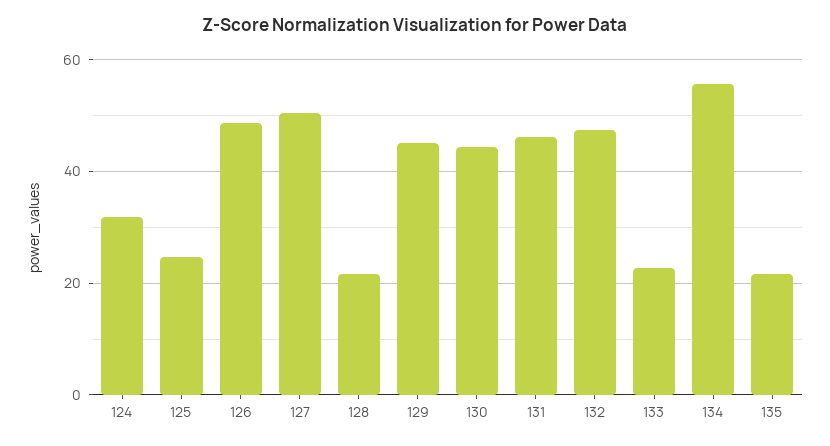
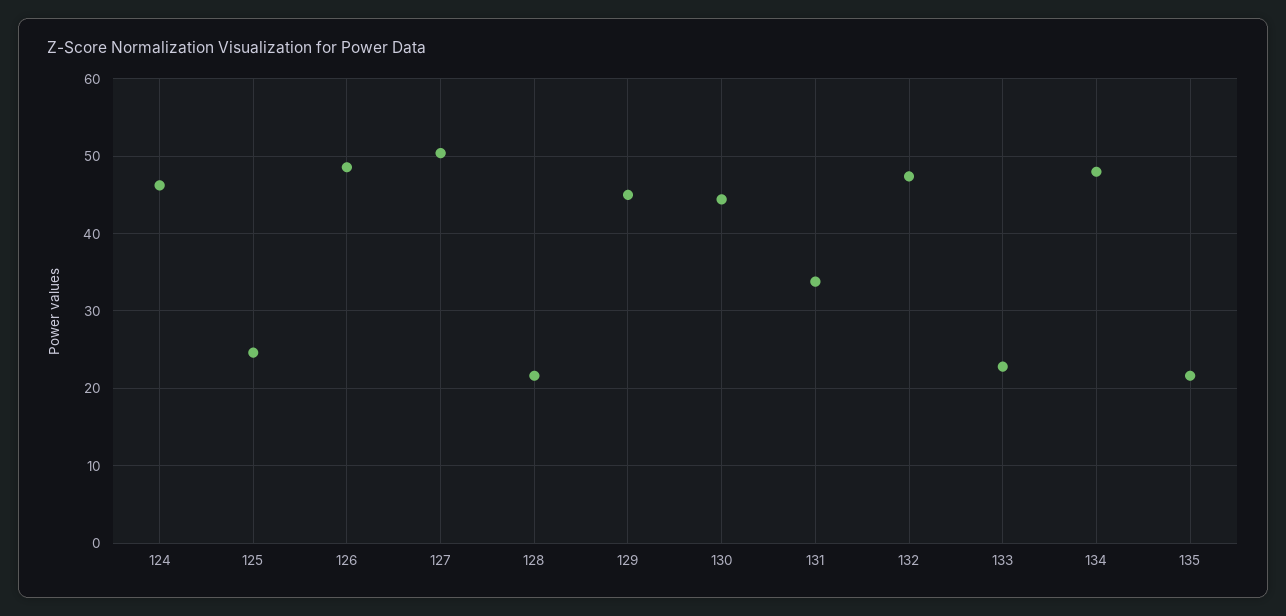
124: 32 -> 46
131: 46 -> 34
134: 56 -> 48

